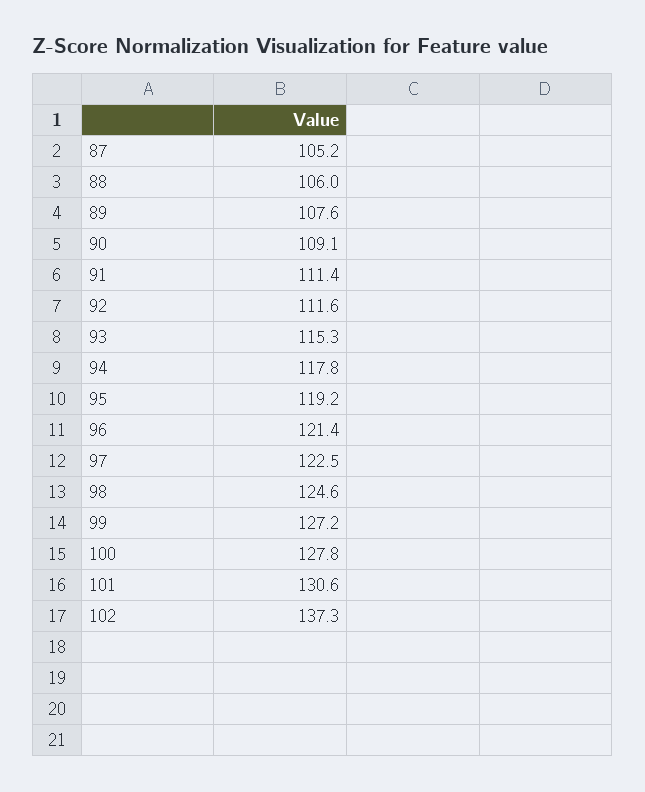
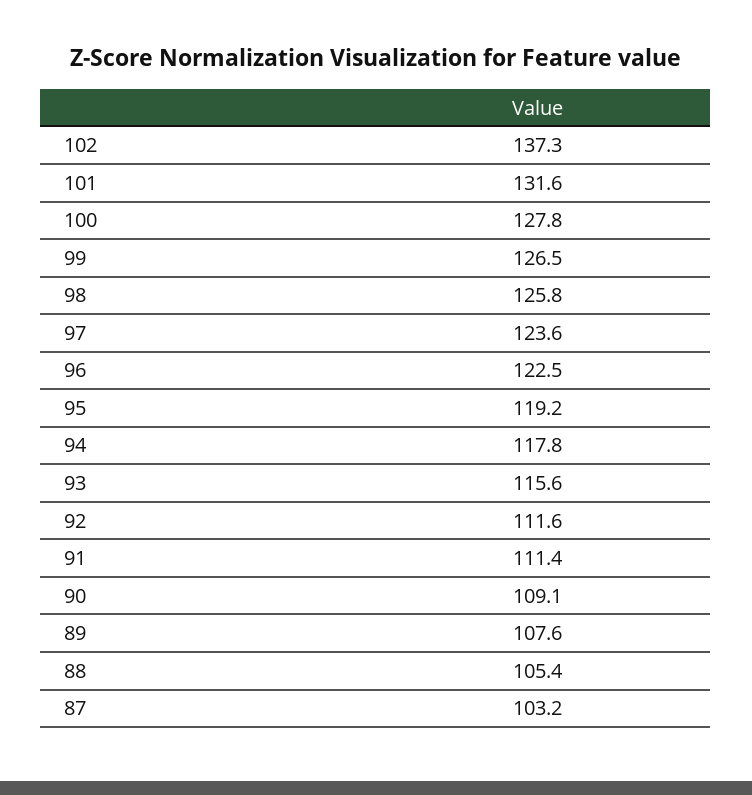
87: 105.2 -> 103.2
88: 106 -> 105.4
93: 115.3 -> 115.6
96: 121.4 -> 122.5
97: 122.5 -> 123.6
98: 124.6 -> 125.8
99: 127.2 -> 126.5
101: 130.6 -> 131.6

